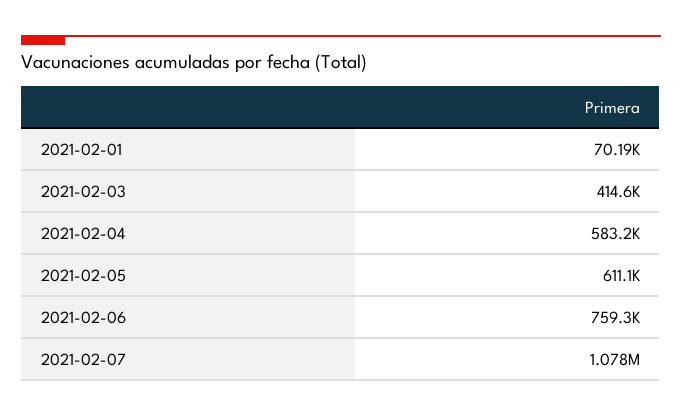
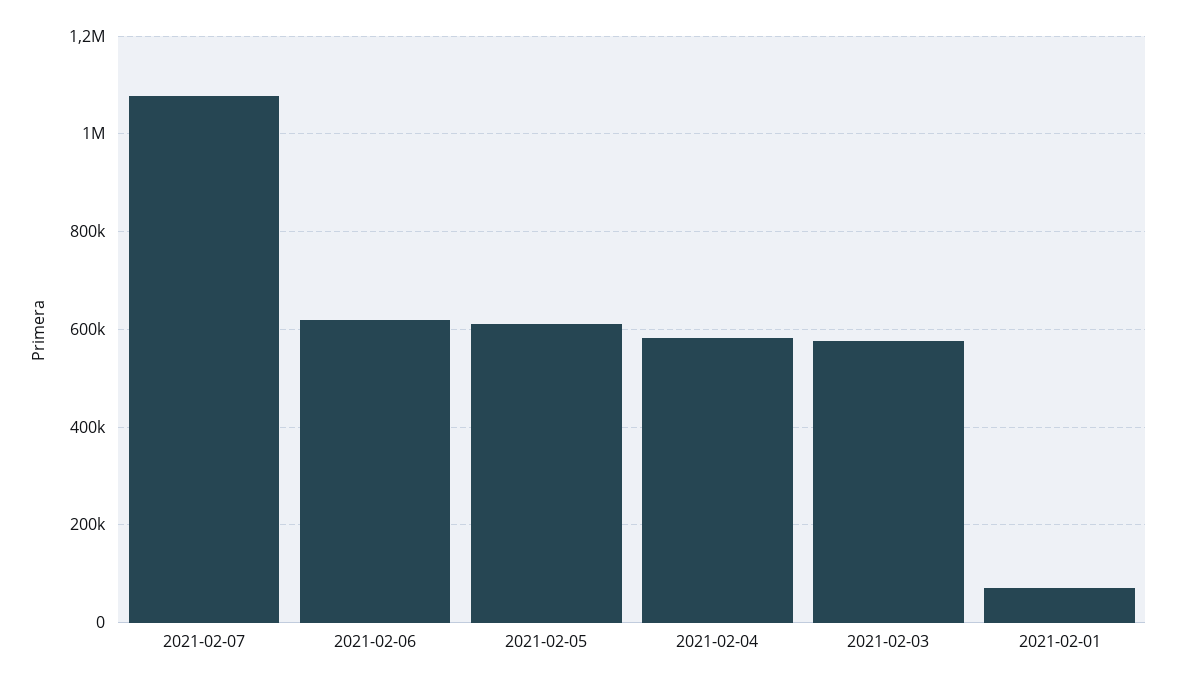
2021-02-03: 414600 -> 580000
2021-02-06: 759300 -> 620000

